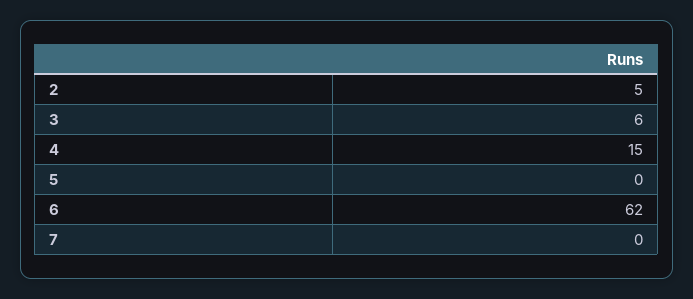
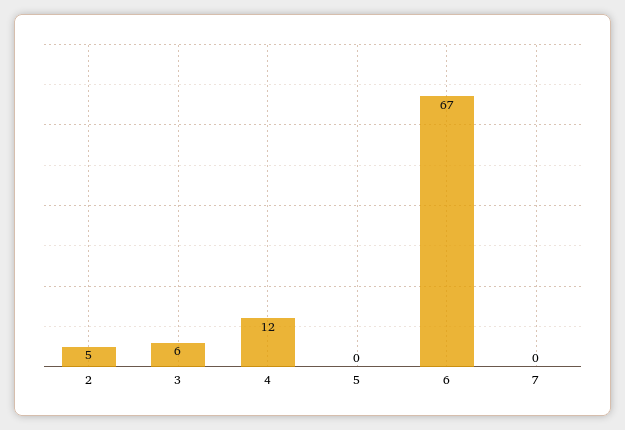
4: 15 -> 12
6: 62 -> 67

